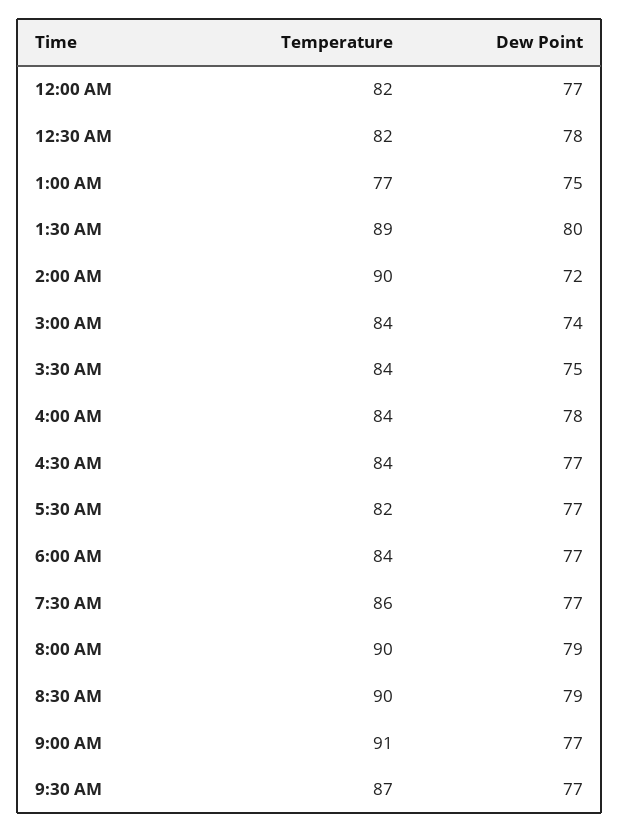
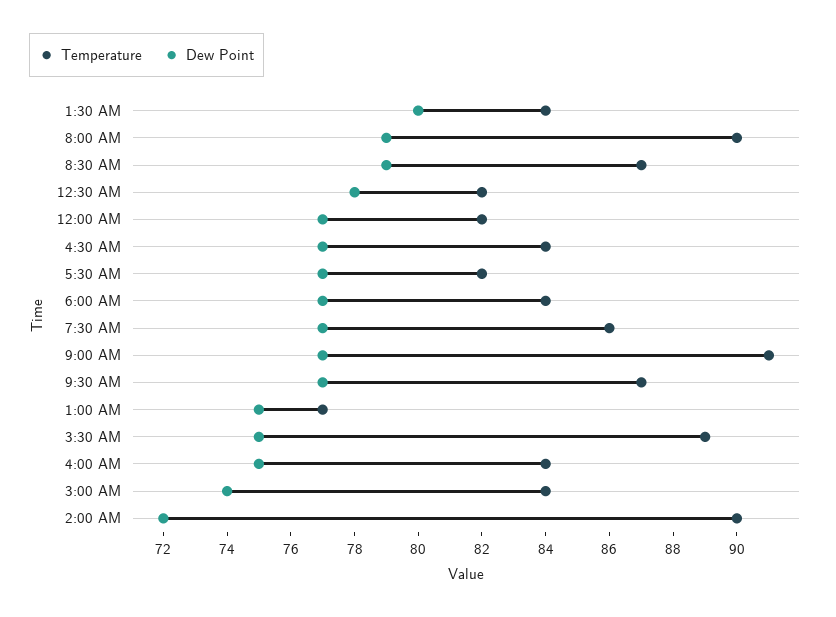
Temperature, 1:30 AM: 89 -> 84
Temperature, 3:30 AM: 84 -> 89
Dew Point, 4:00 AM: 78 -> 75
Temperature, 8:30 AM: 90 -> 87

